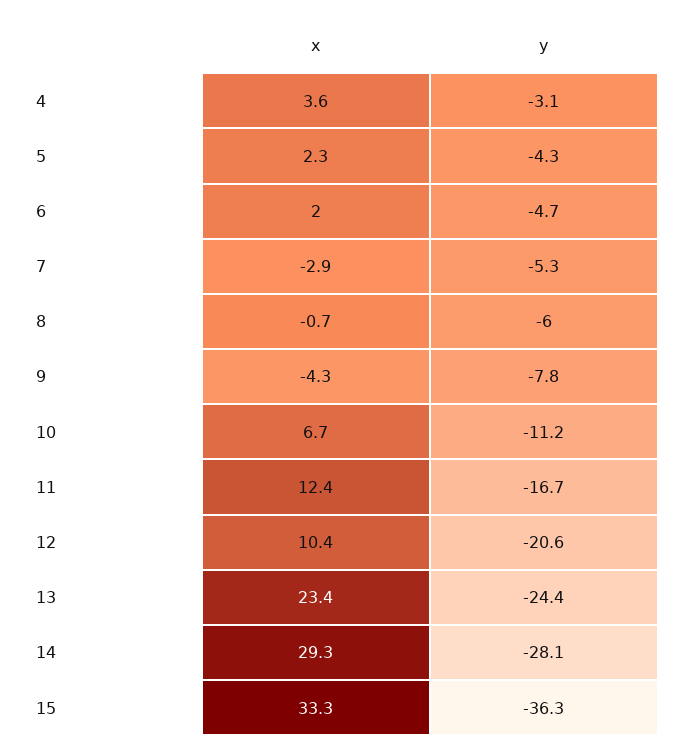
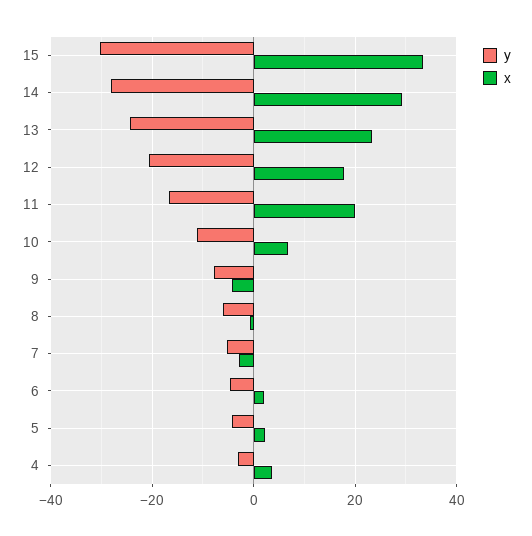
x, 11: 12.4 -> 20
x, 12: 10.4 -> 18
y, 15: -36.3 -> -30

